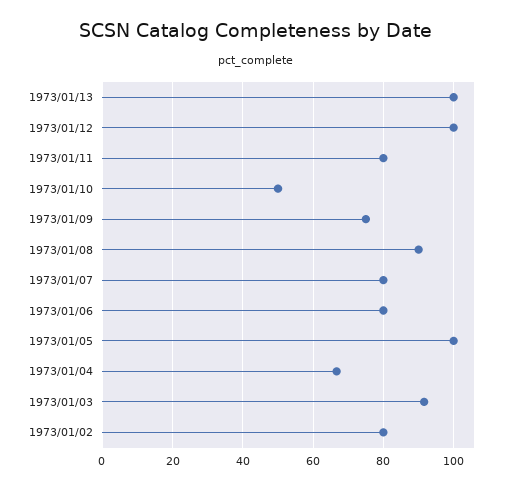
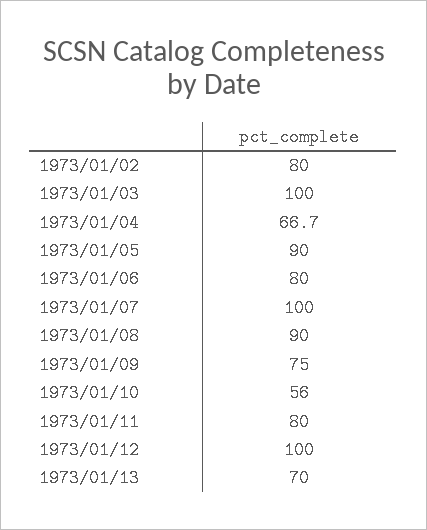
1973/01/13: 100 -> 70
1973/01/10: 50 -> 56
1973/01/07: 80 -> 100
1973/01/05: 100 -> 90
1973/01/03: 92 -> 100

